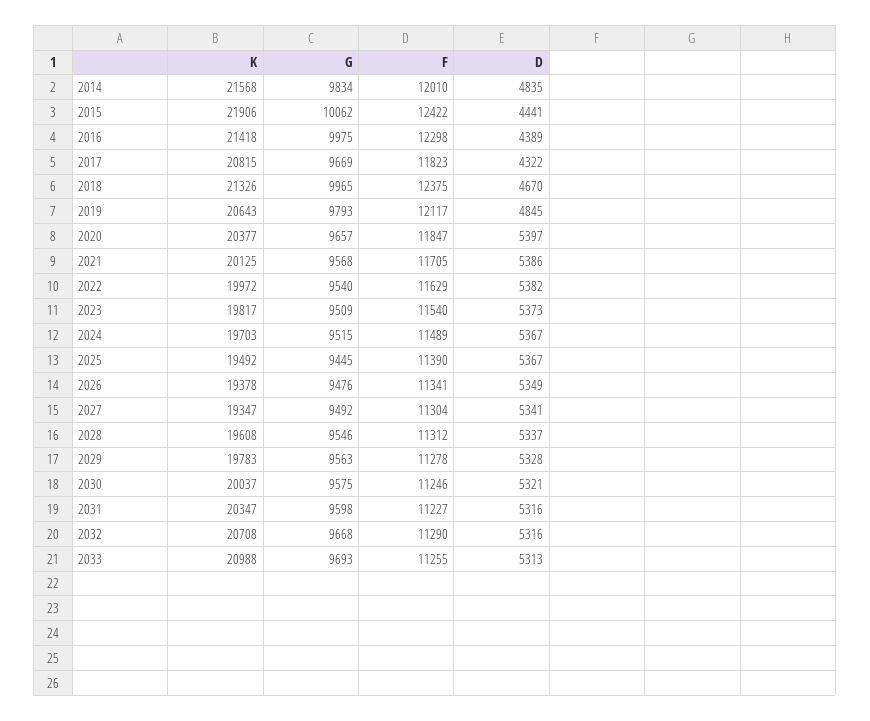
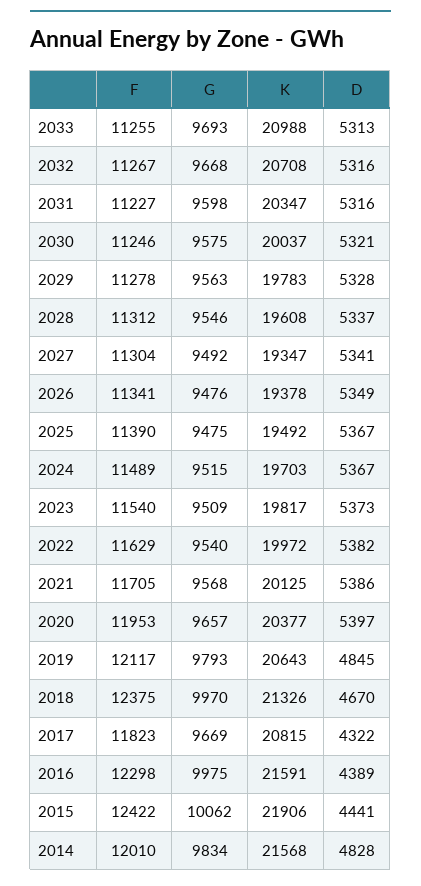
D, 2014: 4835 -> 4828
K, 2016: 21418 -> 21591
G, 2018: 9965 -> 9970
F, 2020: 11847 -> 11953
G, 2025: 9445 -> 9475
F, 2032: 11290 -> 11267

